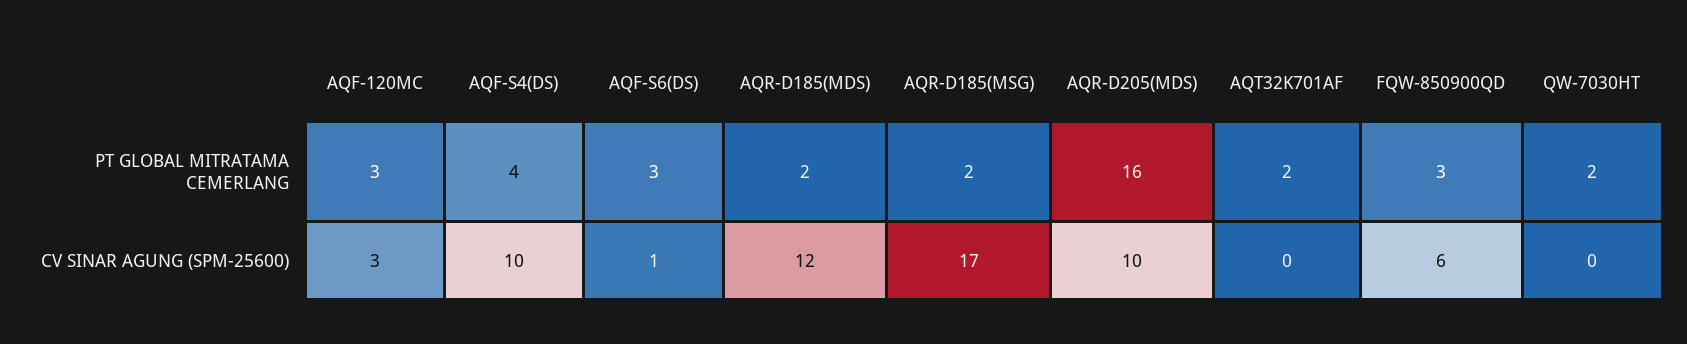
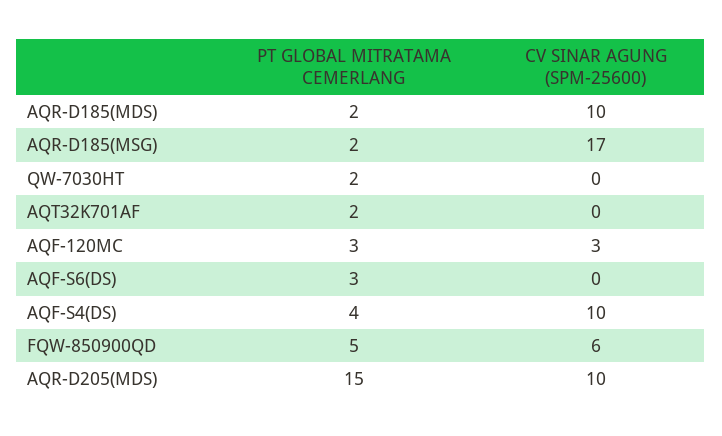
AQR-D205(MDS), PT GLOBAL MITRATAMA CEMERLANG: 16 -> 15
FQW-850900QD, PT GLOBAL MITRATAMA CEMERLANG: 3 -> 5
AQF-S6(DS), CV SINAR AGUNG (SPM-25600): 1 -> 0
AQR-D185(MDS), CV SINAR AGUNG (SPM-25600): 12 -> 10

